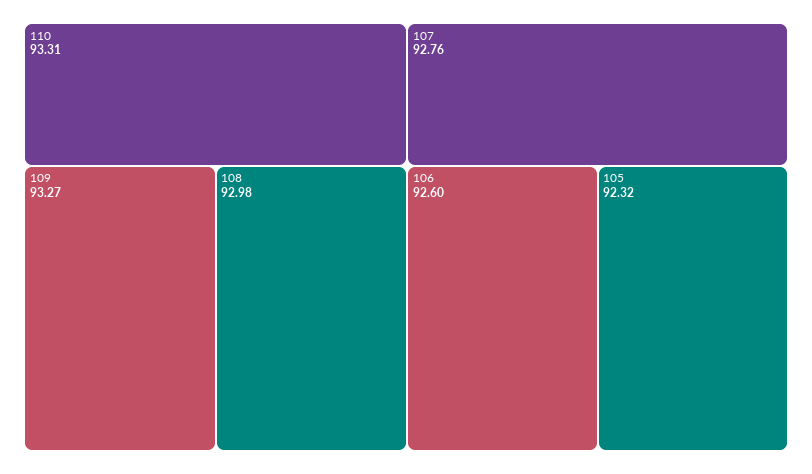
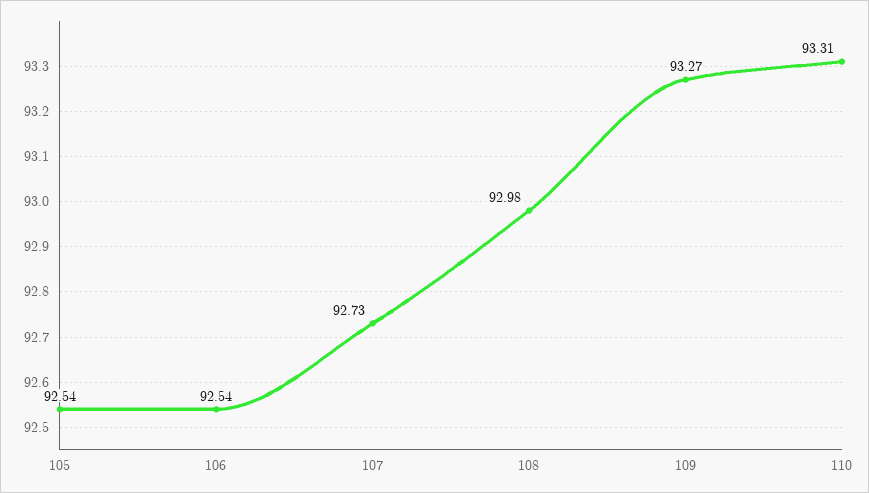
107: 92.76 -> 92.73
106: 92.6 -> 92.54
105: 92.32 -> 92.54

